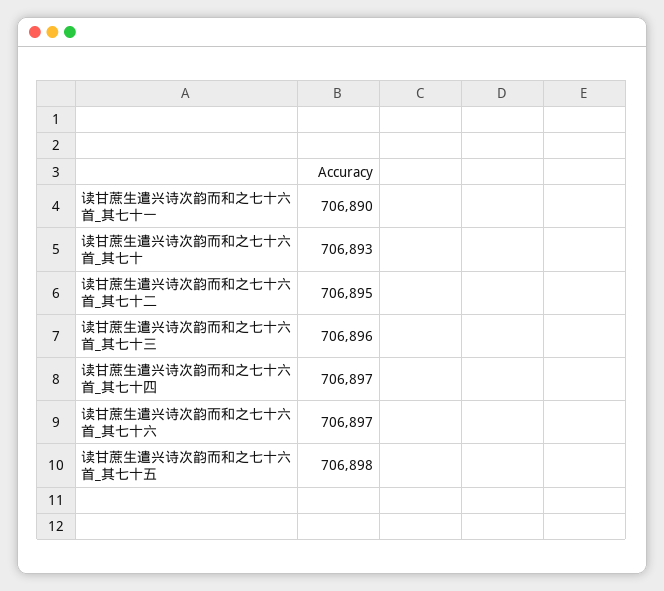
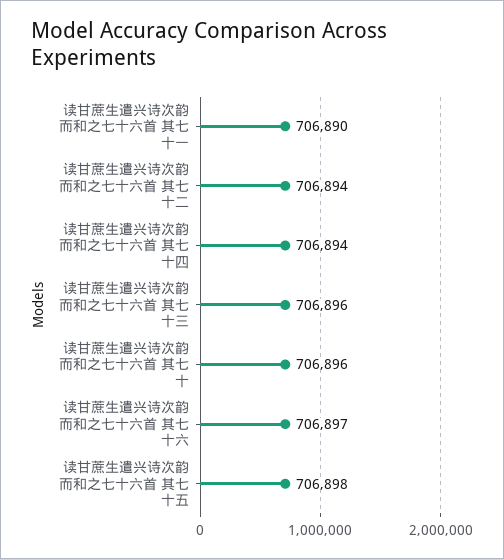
读甘蔗生遣兴诗次韵而和之七十六首_其七十: 706893 -> 706896
读甘蔗生遣兴诗次韵而和之七十六首_其七十二: 706895 -> 706894
读甘蔗生遣兴诗次韵而和之七十六首_其七十四: 706897 -> 706894

